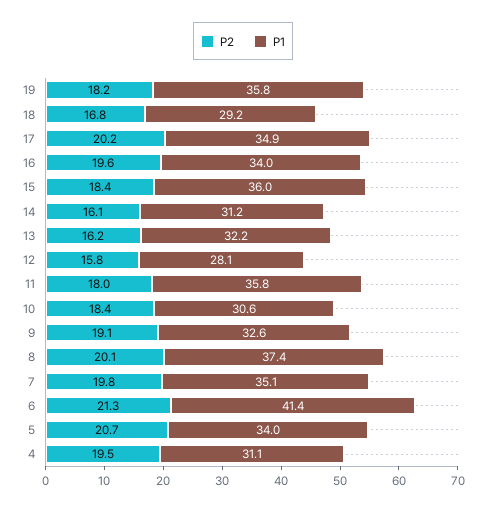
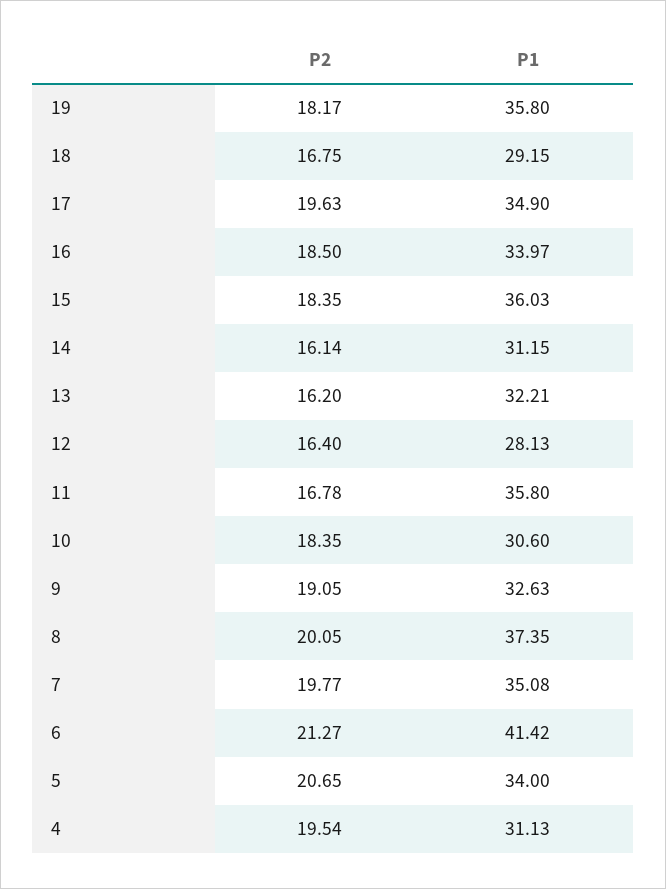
P2, 17: 20.2 -> 19.63
P2, 16: 19.6 -> 18.5
P2, 12: 15.8 -> 16.4
P2, 11: 18 -> 16.78

